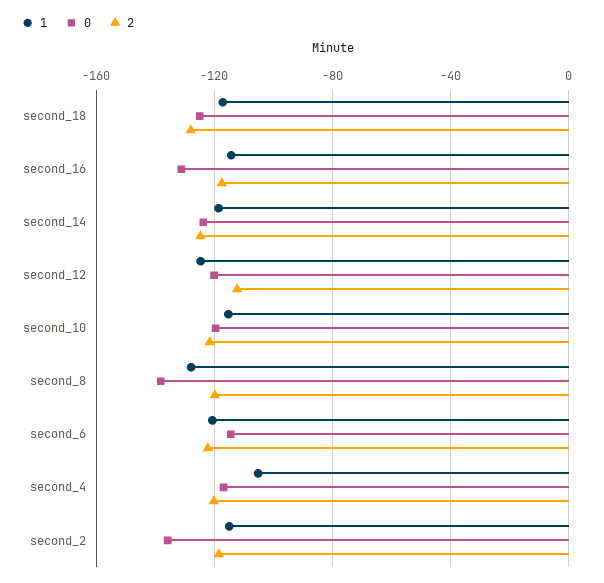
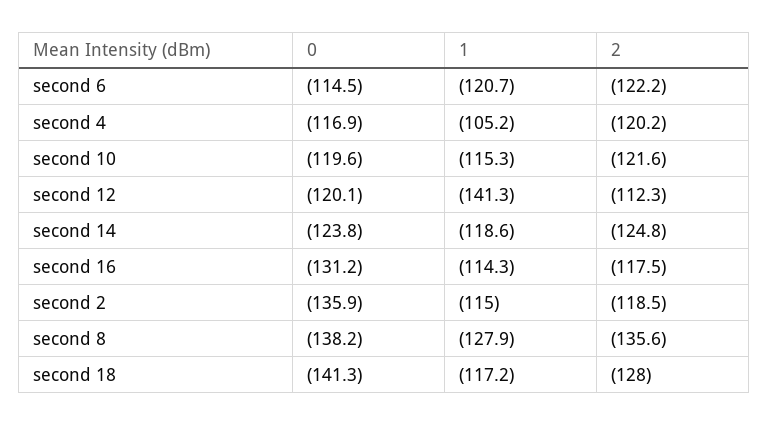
0, second_18: -125 -> -141.3
1, second_12: -125 -> -141.3
2, second_8: -120 -> -135.6

